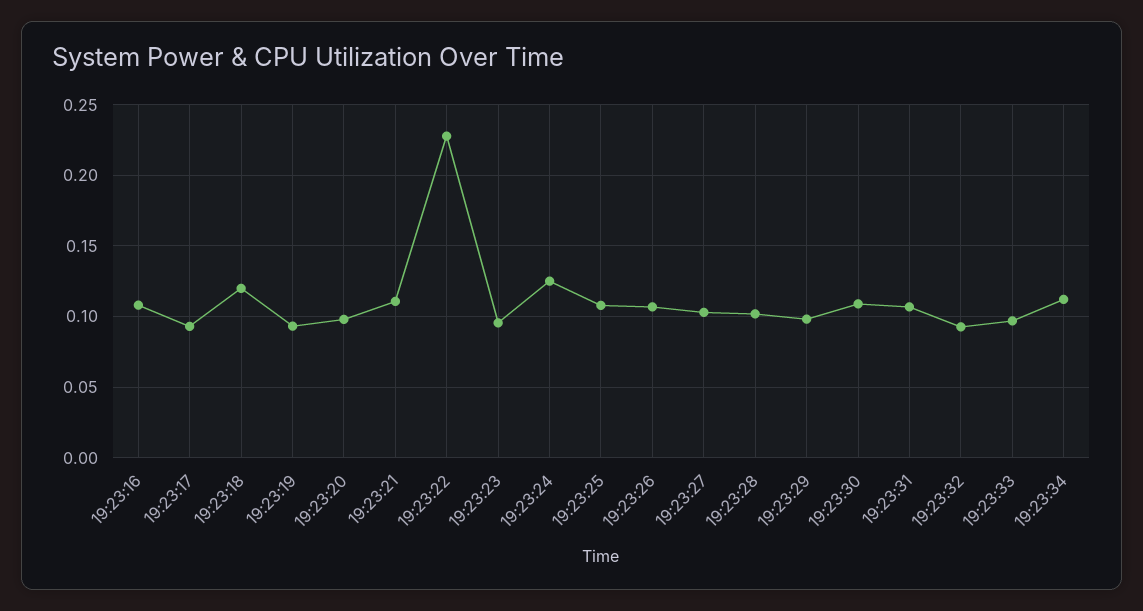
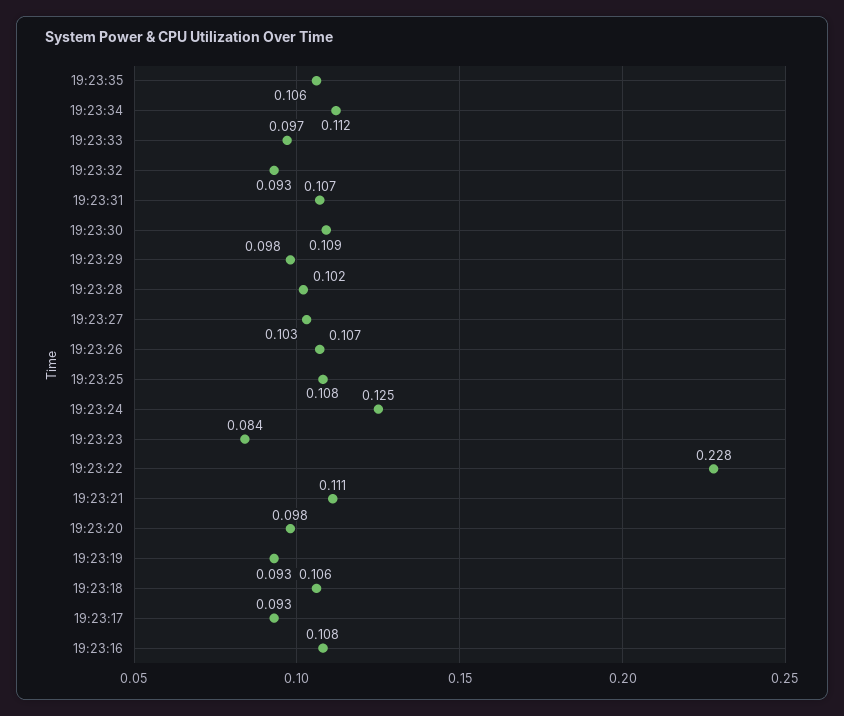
19:23:18: 0.12 -> 0.106
19:23:23: 0.095 -> 0.084
19:23:35: none -> 0.106

